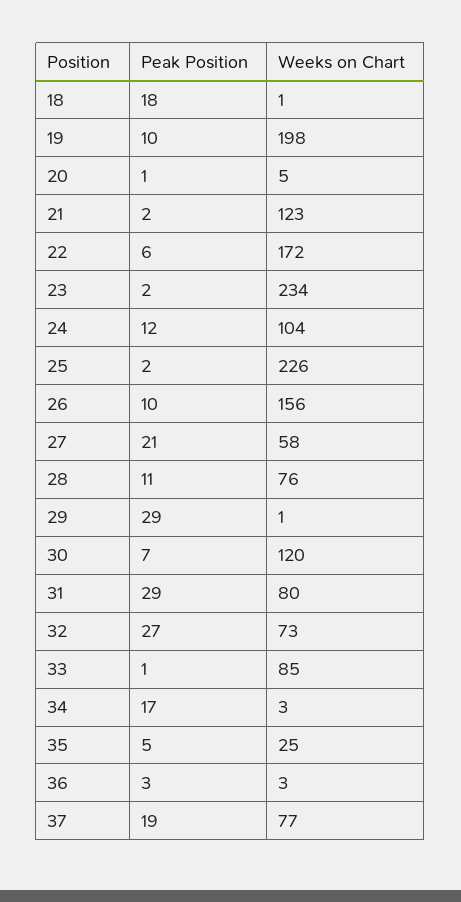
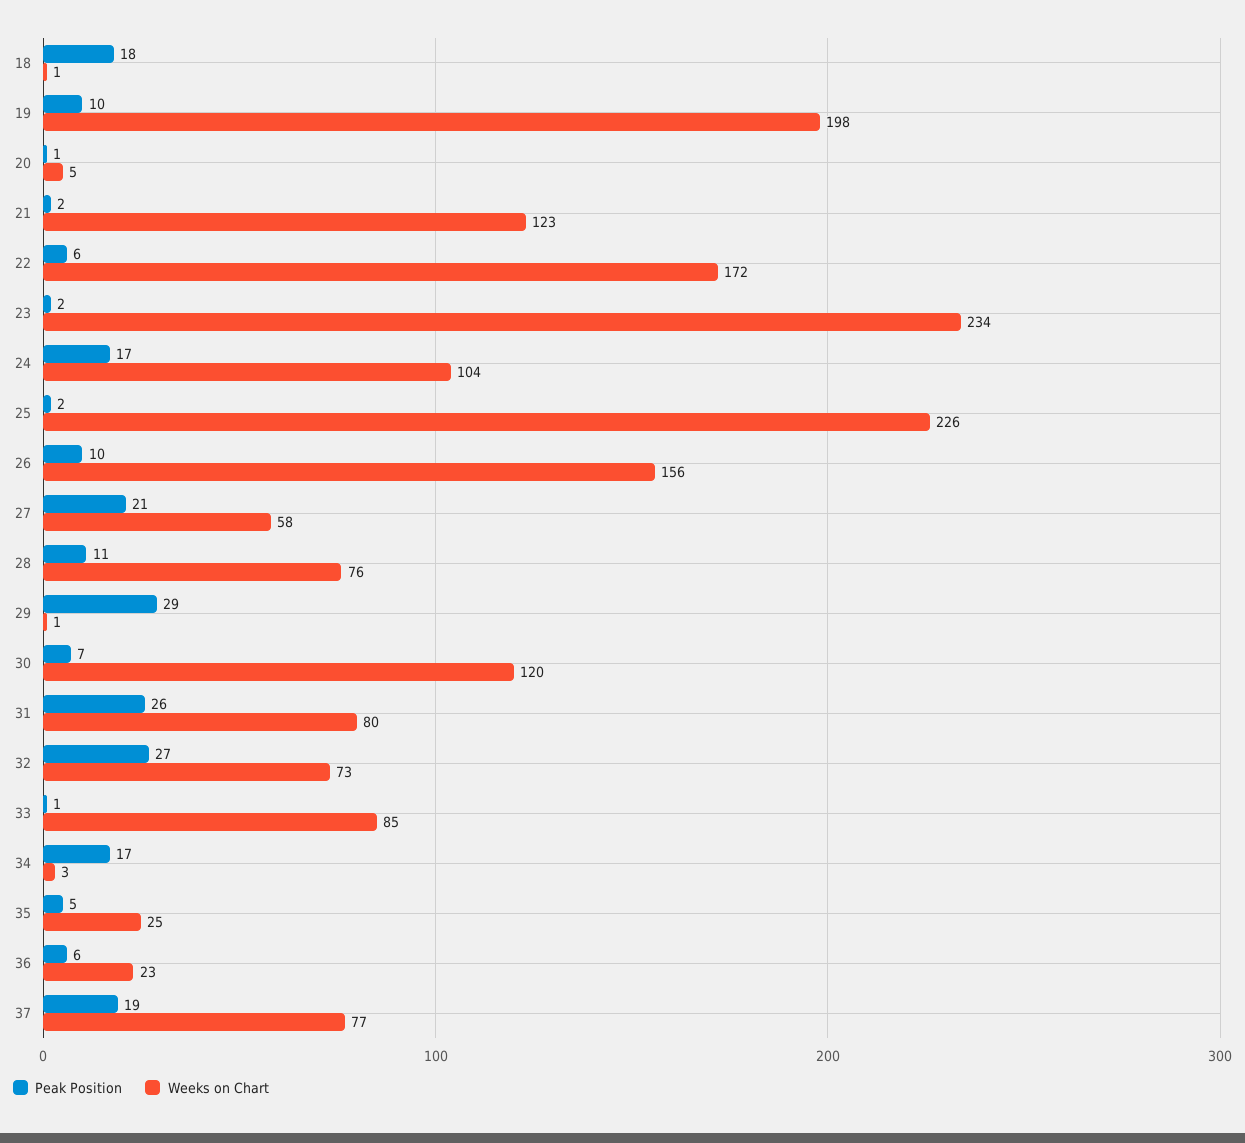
Peak Position, 24: 12 -> 17
Peak Position, 31: 29 -> 26
Peak Position, 36: 3 -> 6
Weeks on Chart, 36: 3 -> 23

